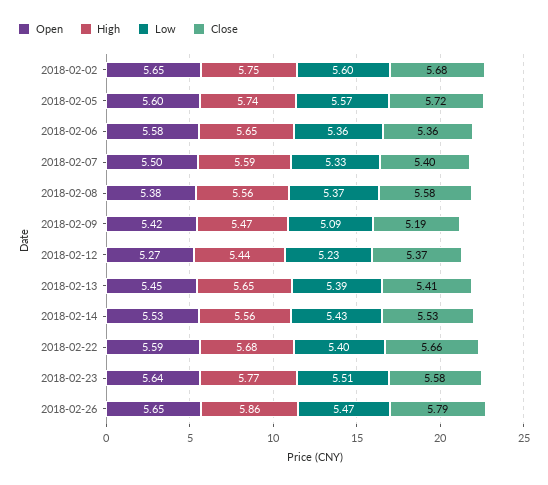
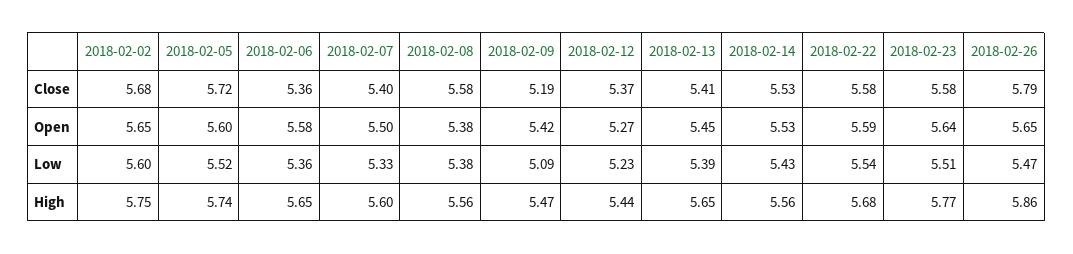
Low, 2018-02-05: 5.57 -> 5.52
High, 2018-02-07: 5.59 -> 5.6
Low, 2018-02-08: 5.37 -> 5.38
Low, 2018-02-22: 5.4 -> 5.54
Close, 2018-02-22: 5.66 -> 5.58

